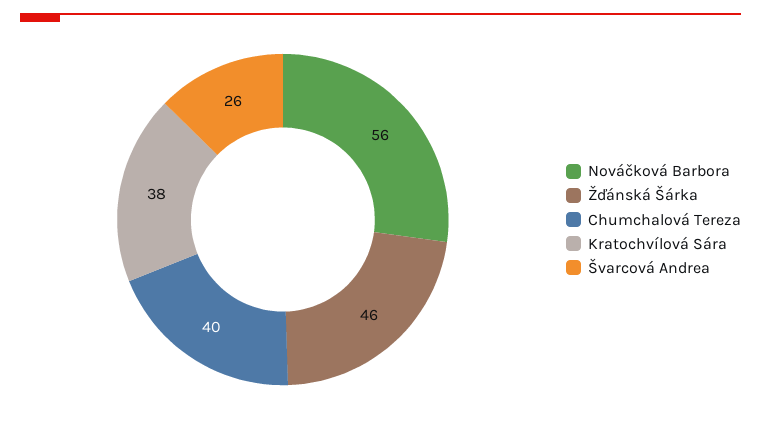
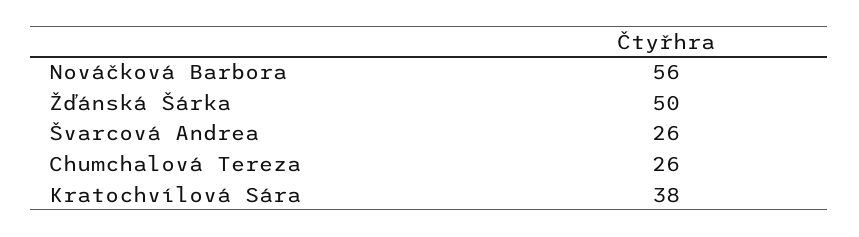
Žďánská Šárka: 46 -> 50
Chumchalová Tereza: 40 -> 26

